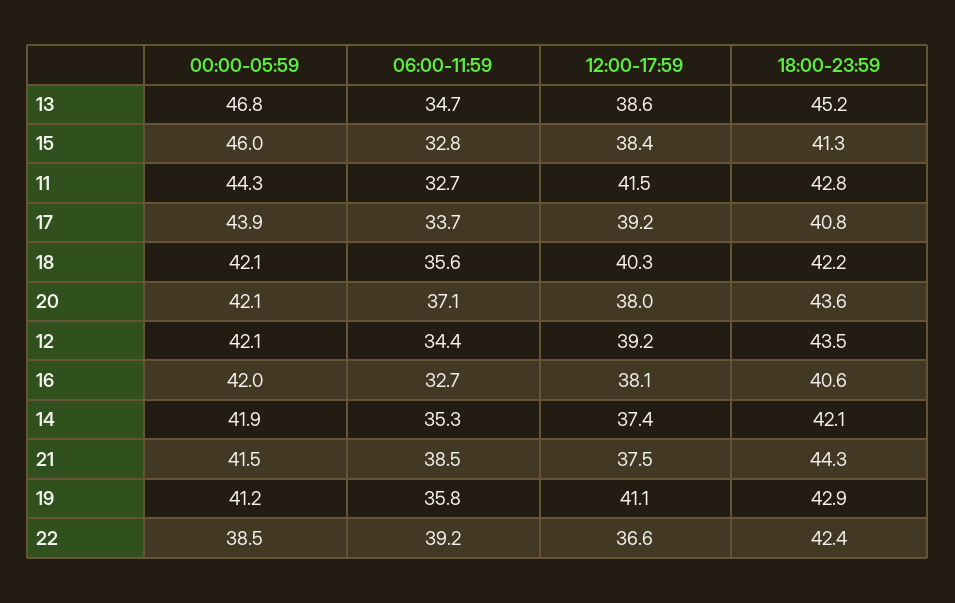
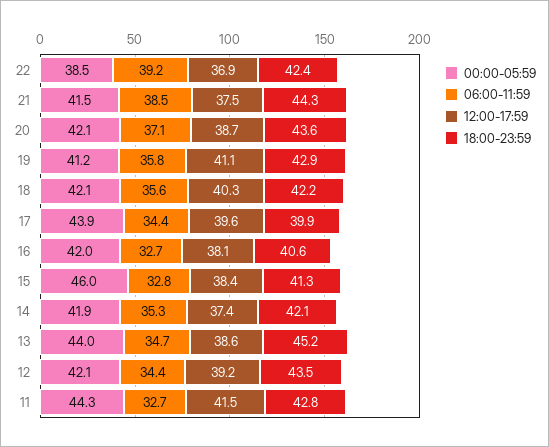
00:00-05:59, 13: 46.8 -> 44
06:00-11:59, 17: 33.7 -> 34.4
12:00-17:59, 17: 39.2 -> 39.6
18:00-23:59, 17: 40.8 -> 39.9
12:00-17:59, 20: 38 -> 38.7
12:00-17:59, 22: 36.6 -> 36.9

